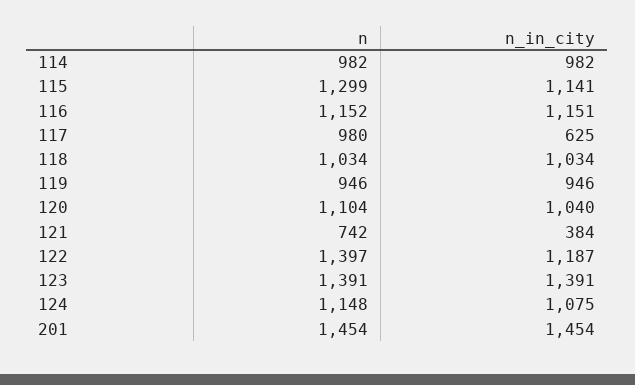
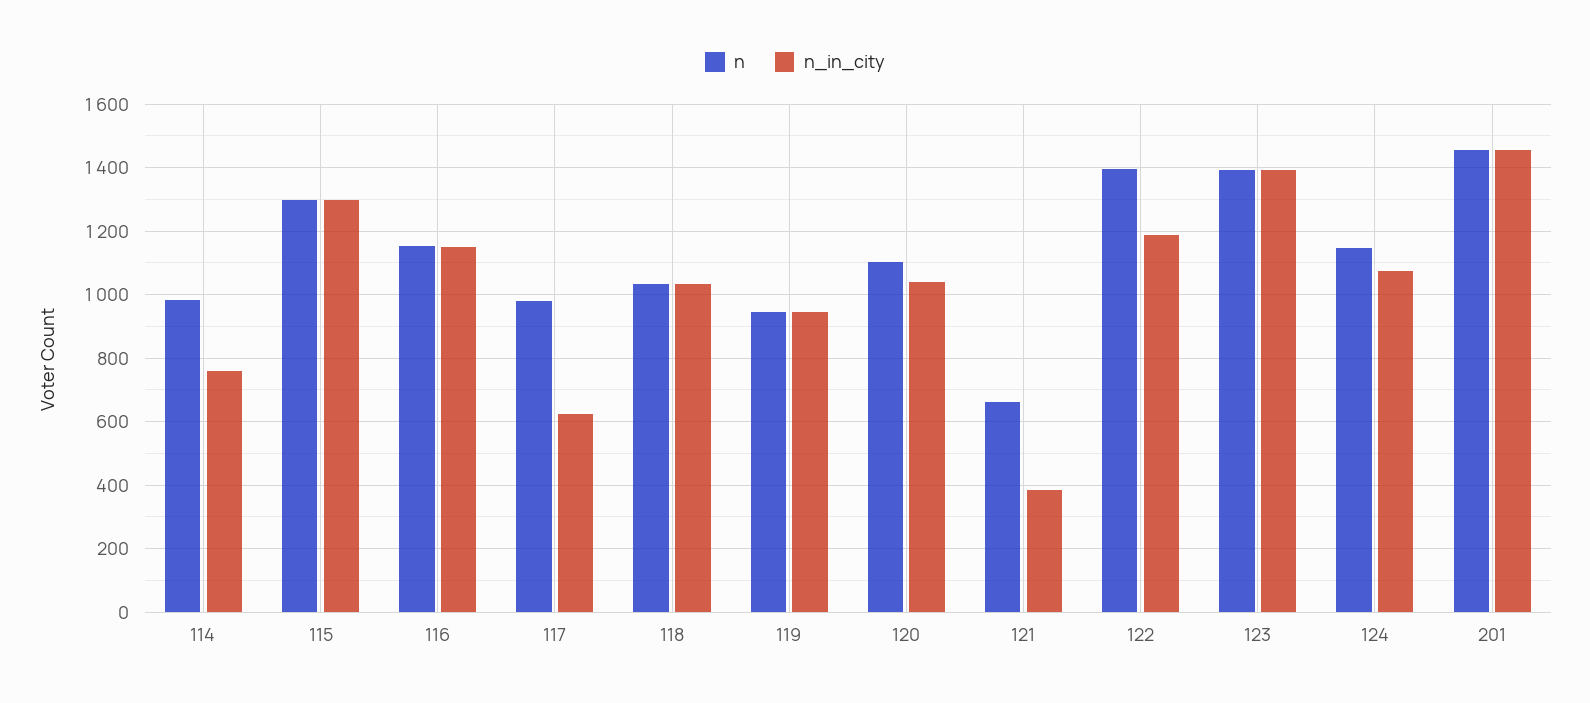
n_in_city, 114: 982 -> 760
n_in_city, 115: 1141 -> 1300
n, 121: 742 -> 660

